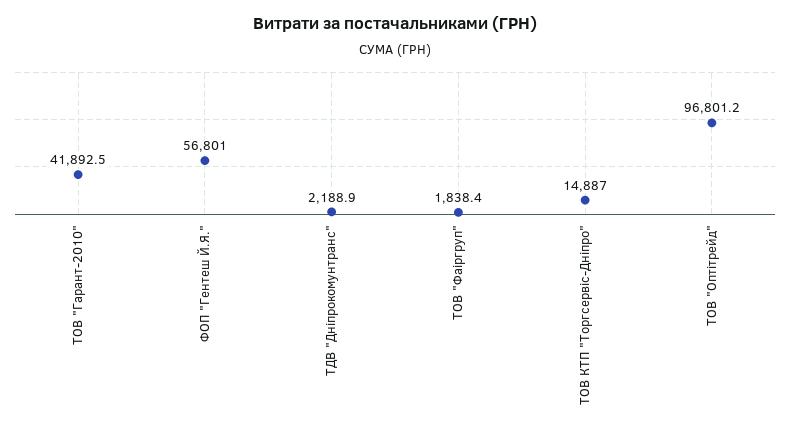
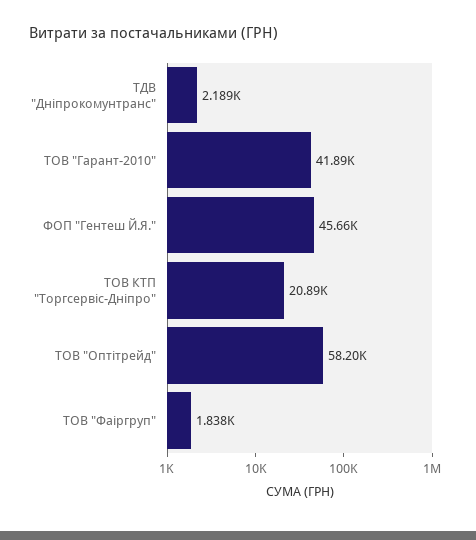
ФОП "Гентеш Й.Я.": 56801 -> 45660
ТОВ КТП "Торгсервіс-Дніпро": 14887 -> 20890
ТОВ "Оптітрейд": 96801.2 -> 58200

